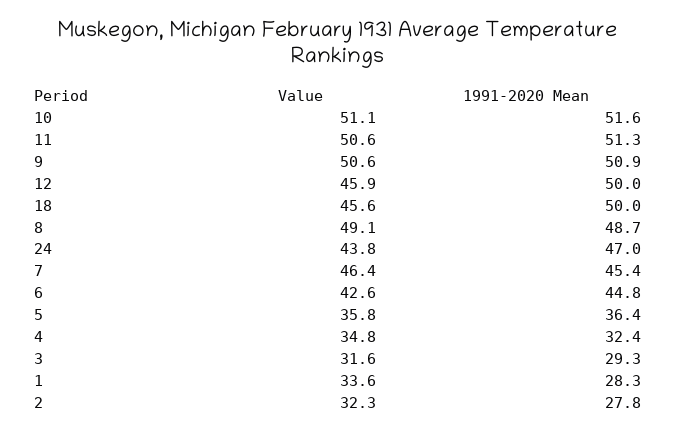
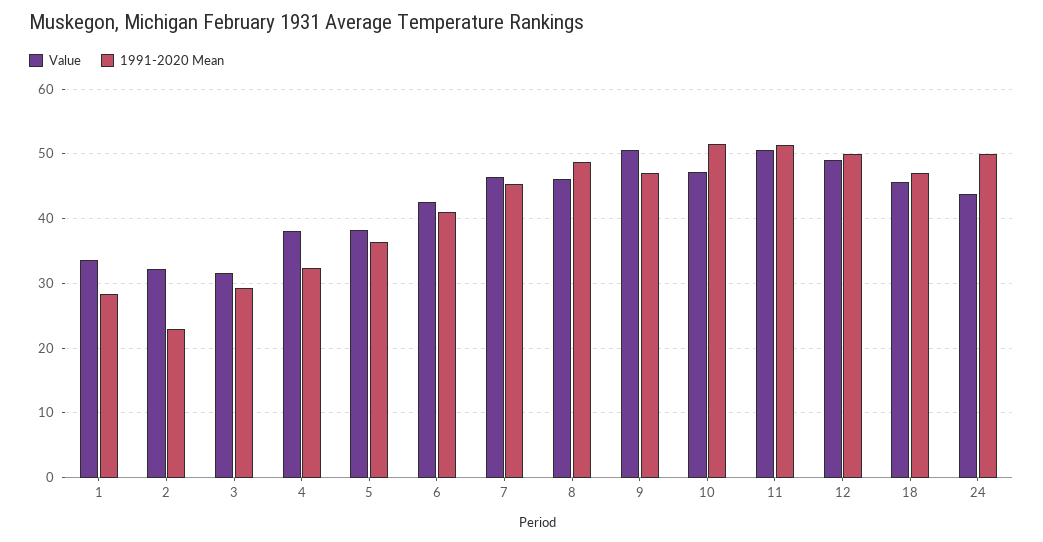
Value, 10: 51.1 -> 47
1991-2020 Mean, 9: 50.9 -> 47
Value, 12: 45.9 -> 49
1991-2020 Mean, 18: 50 -> 47
Value, 8: 49.1 -> 46
1991-2020 Mean, 24: 47 -> 50
1991-2020 Mean, 6: 44.8 -> 41
Value, 5: 35.8 -> 38
Value, 4: 34.8 -> 38
1991-2020 Mean, 2: 27.8 -> 23

